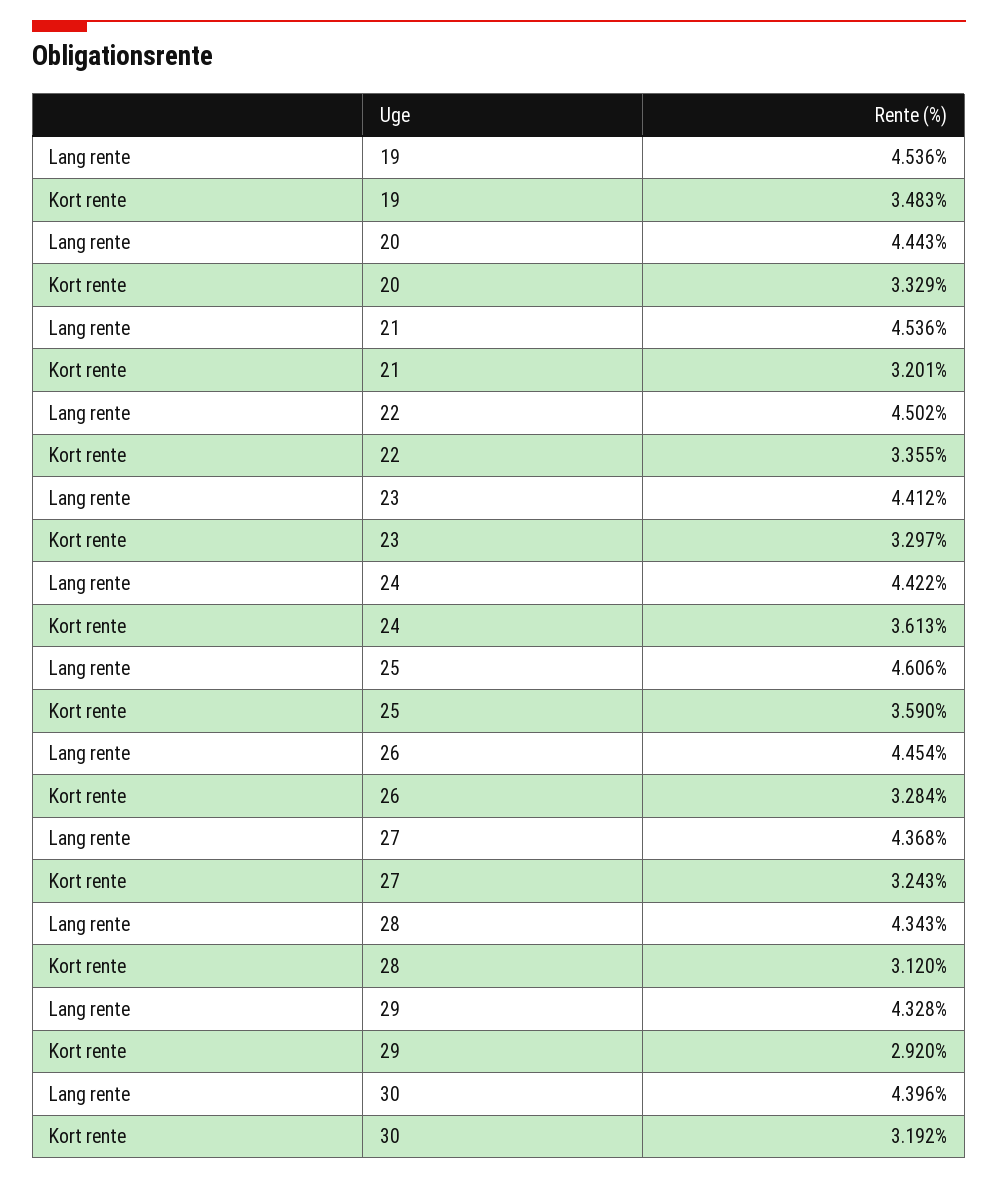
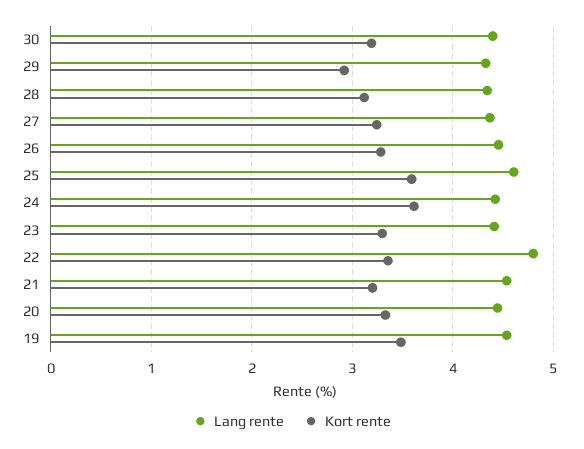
Lang rente, 22: 4.502 -> 4.8

